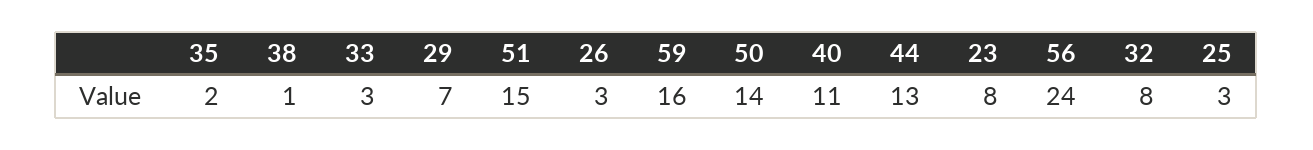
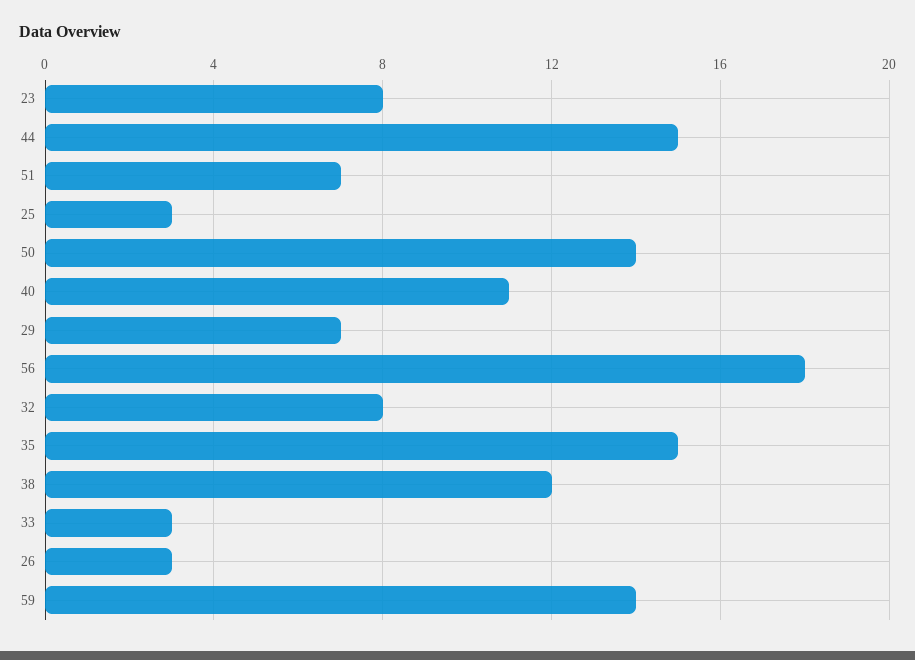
35: 2 -> 15
38: 1 -> 12
51: 15 -> 7
59: 16 -> 14
44: 13 -> 15
56: 24 -> 18

